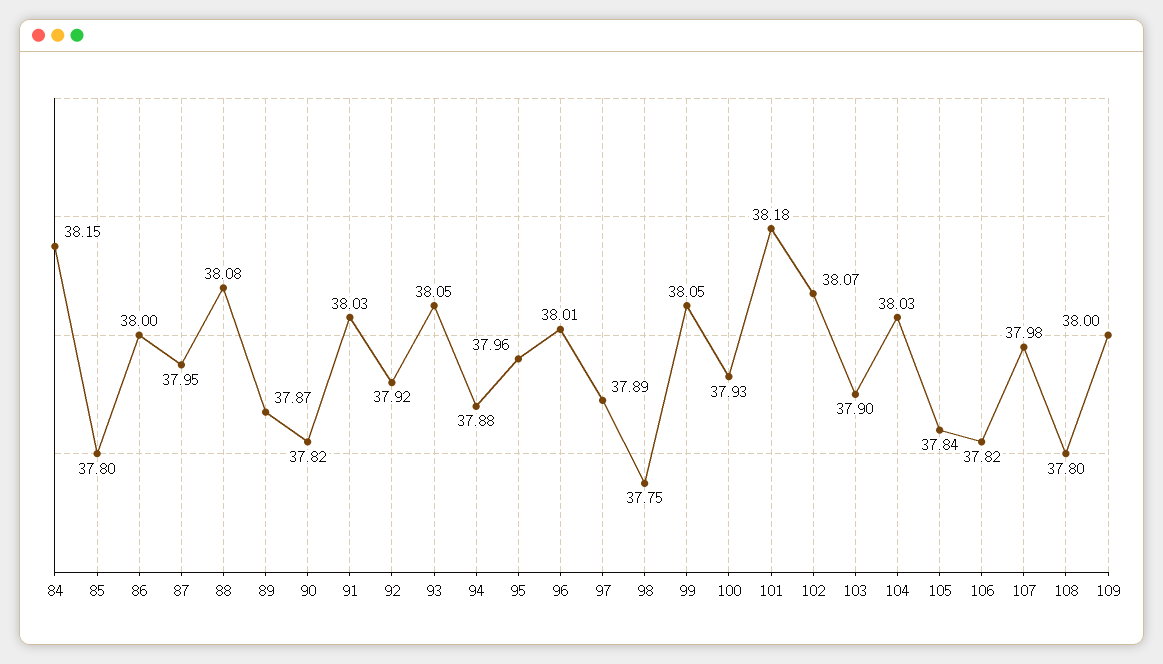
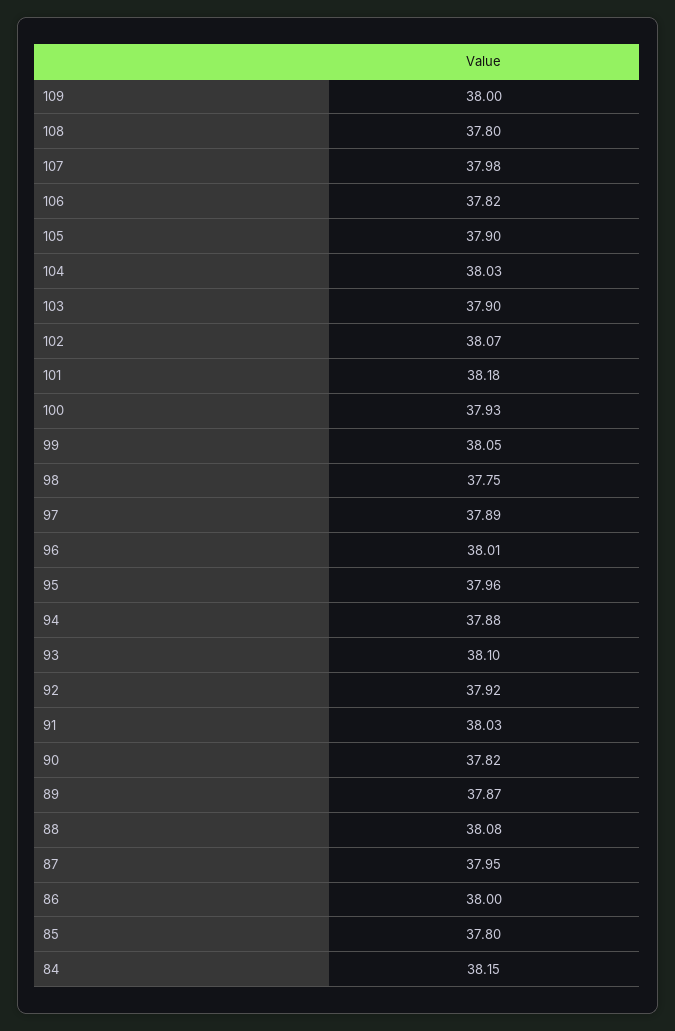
93: 38.05 -> 38.1
105: 37.84 -> 37.9

